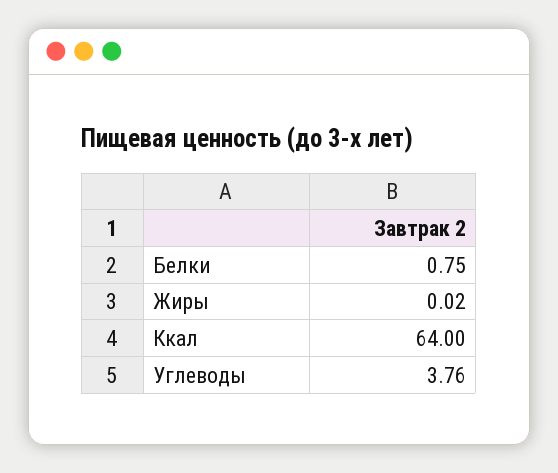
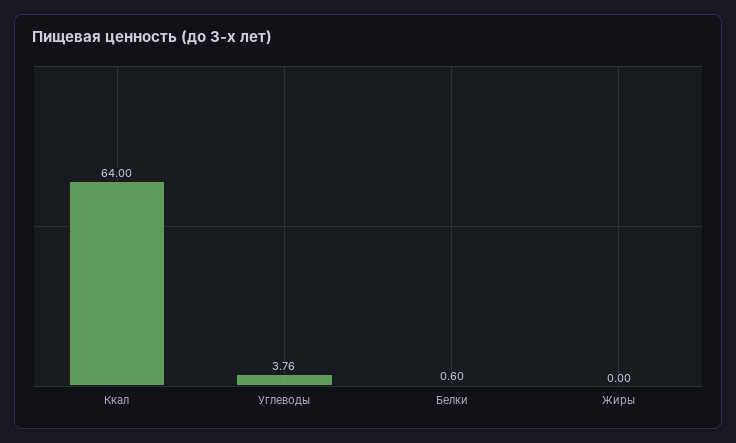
Белки: 0.75 -> 0.6
Жиры: 0.02 -> 0

